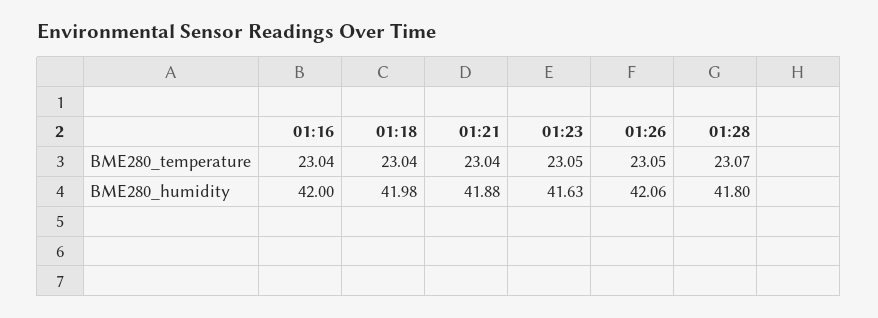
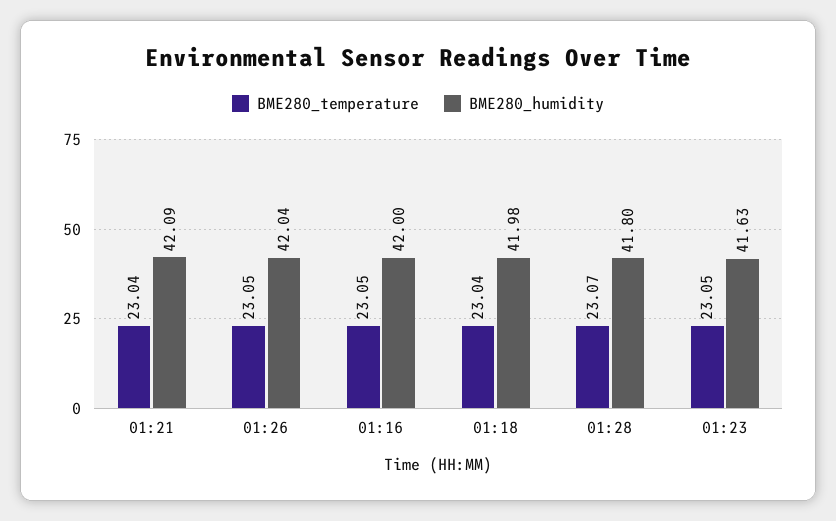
BME280_temperature, 01:16: 23.04 -> 23.05
BME280_humidity, 01:21: 41.88 -> 42.09
BME280_humidity, 01:26: 42.06 -> 42.04

